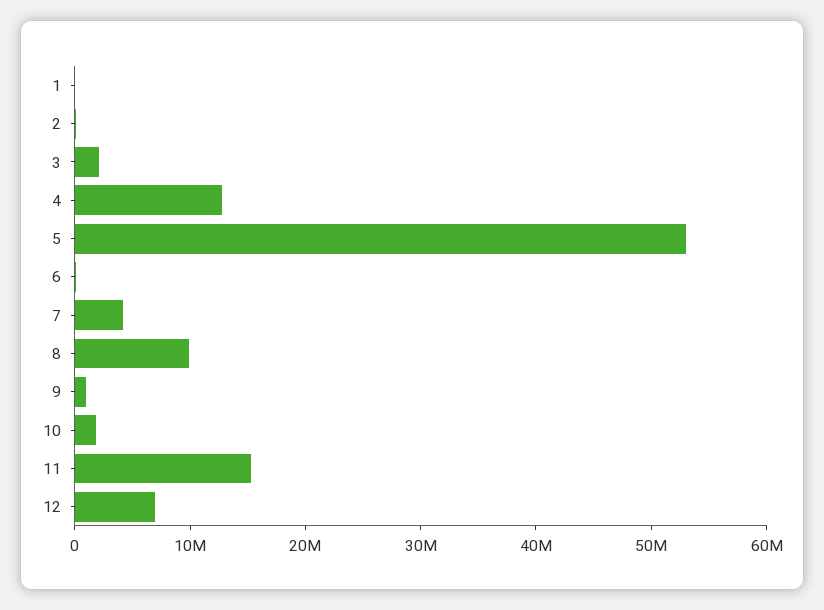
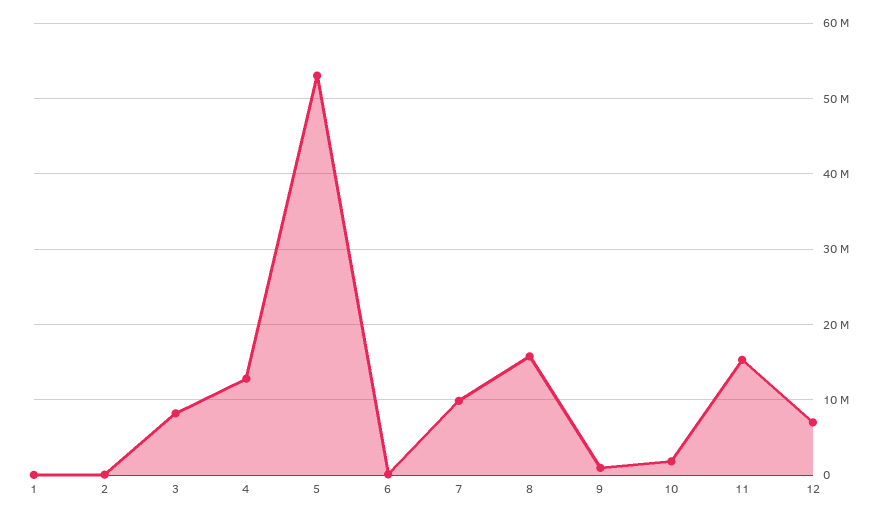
3: 2000000 -> 8000000
7: 4000000 -> 10000000
8: 10000000 -> 16000000

